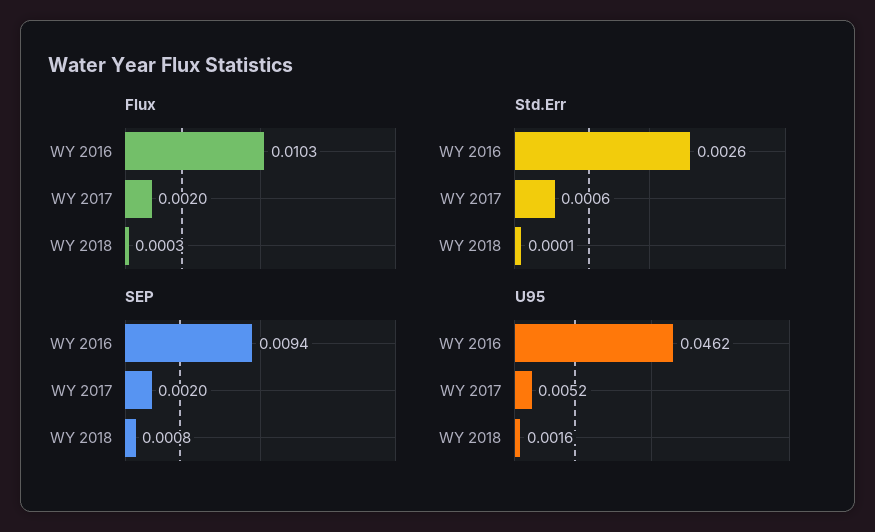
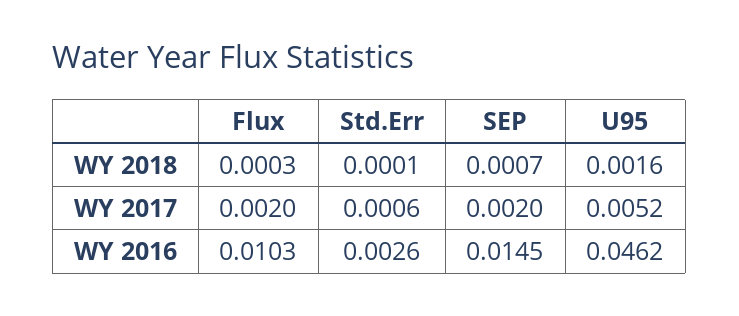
SEP, WY 2016: 0.0094 -> 0.0145
SEP, WY 2018: 0.0008 -> 0.0007

